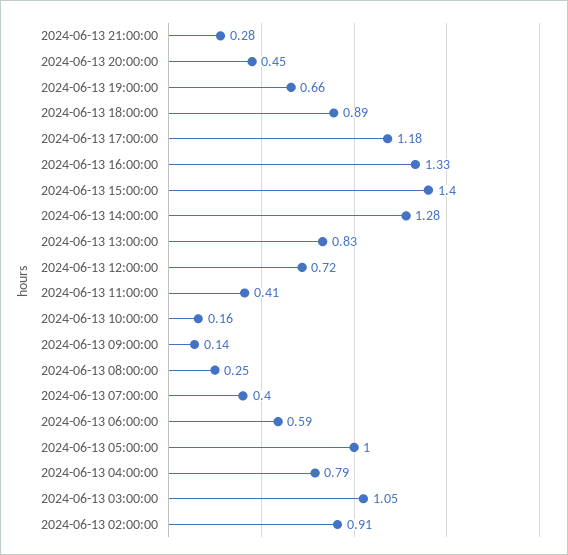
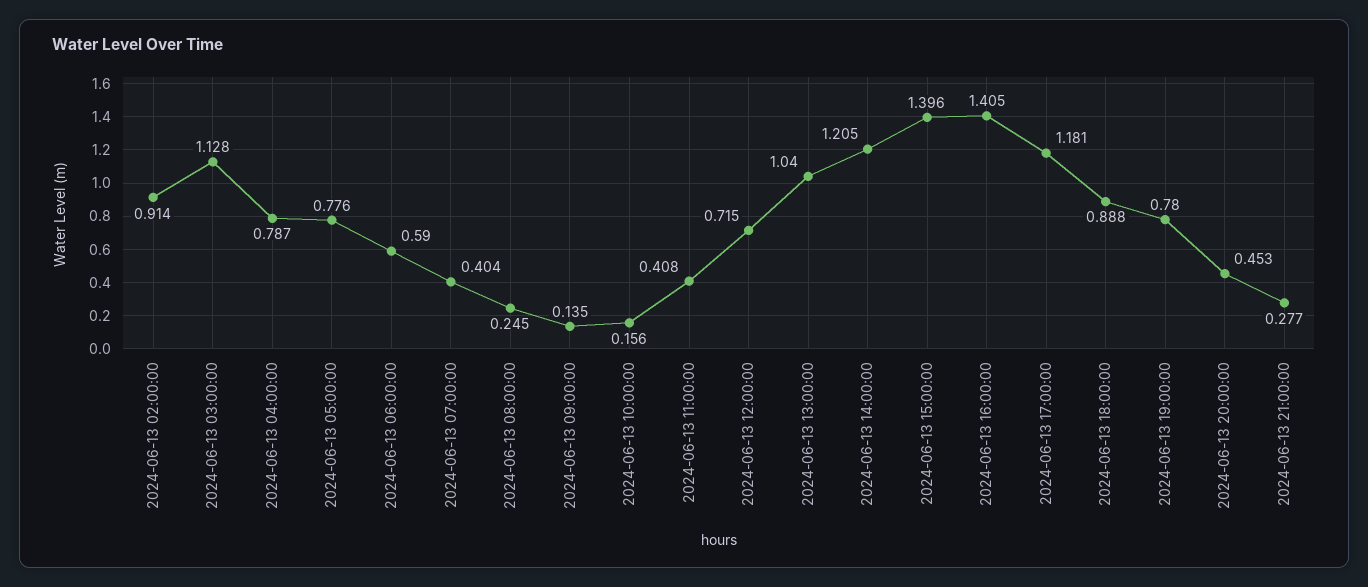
2024-06-13 19:00:00: 0.66 -> 0.78
2024-06-13 16:00:00: 1.33 -> 1.405
2024-06-13 14:00:00: 1.28 -> 1.205
2024-06-13 13:00:00: 0.83 -> 1.04
2024-06-13 05:00:00: 1 -> 0.776
2024-06-13 03:00:00: 1.05 -> 1.128

